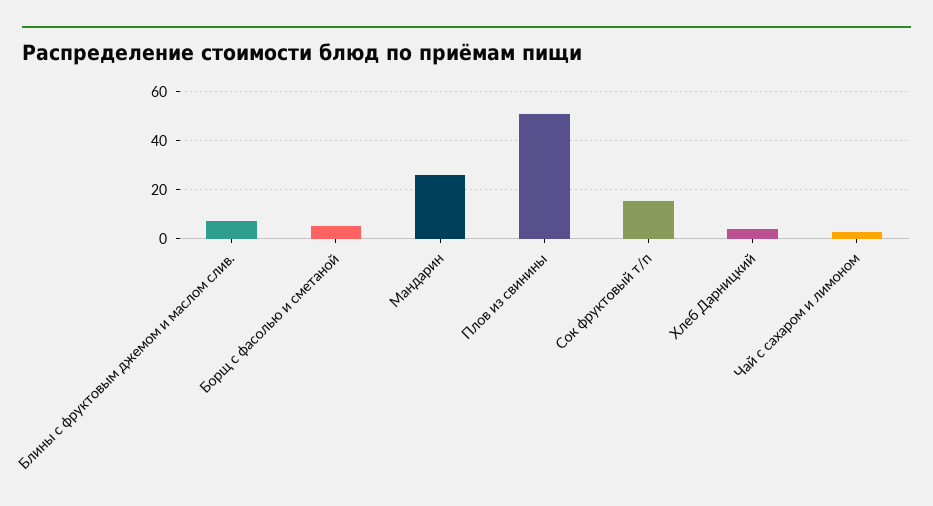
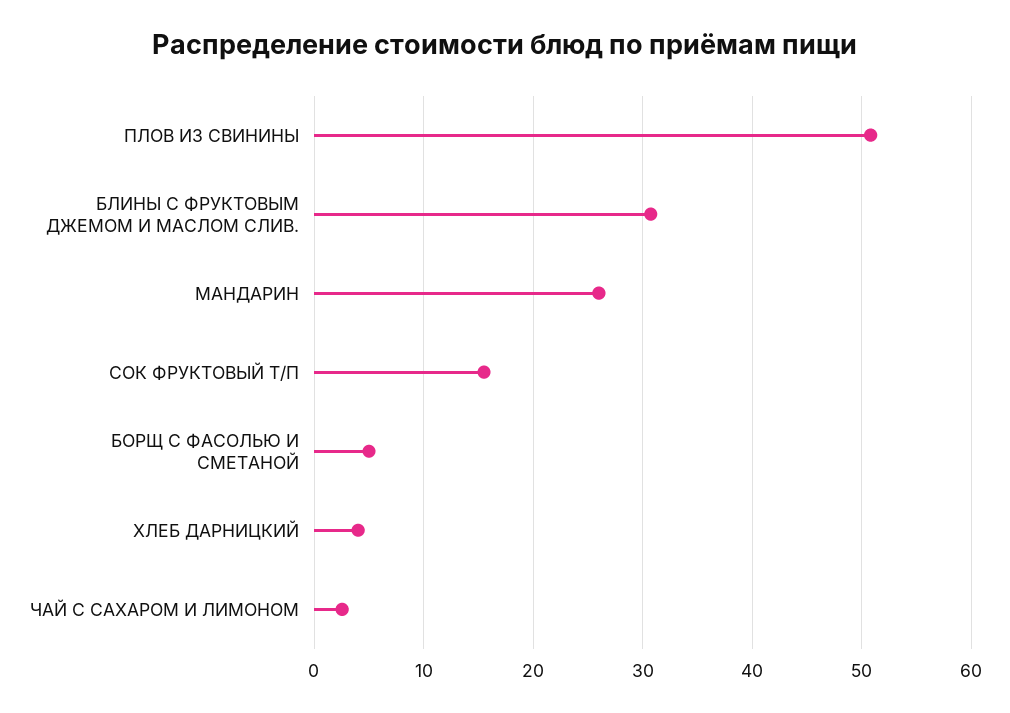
Блины с фруктовым джемом и маслом слив.: 7.5 -> 31

